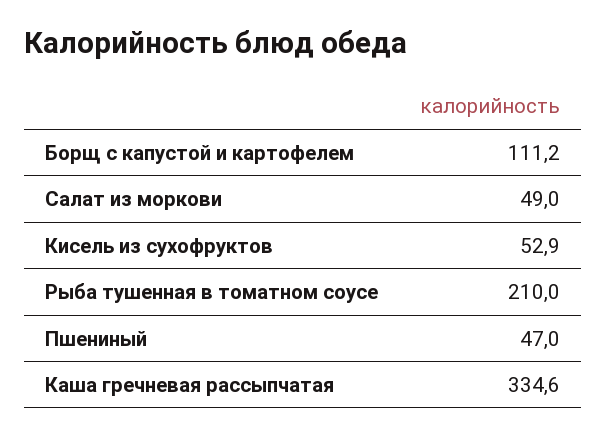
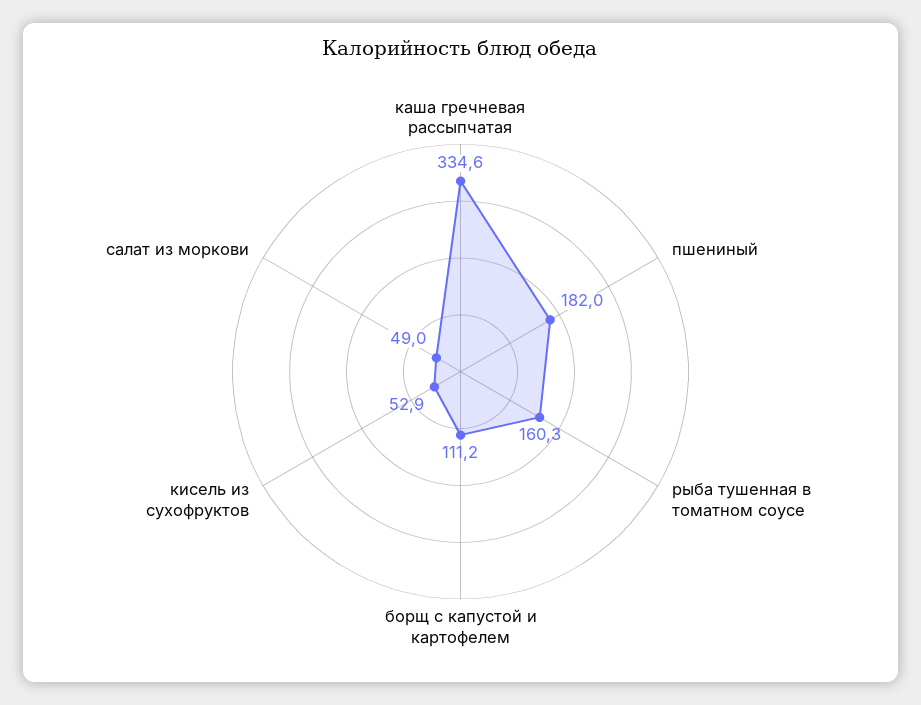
Рыба тушенная в томатном соусе: 210 -> 160.3
Пшениный: 47 -> 182

